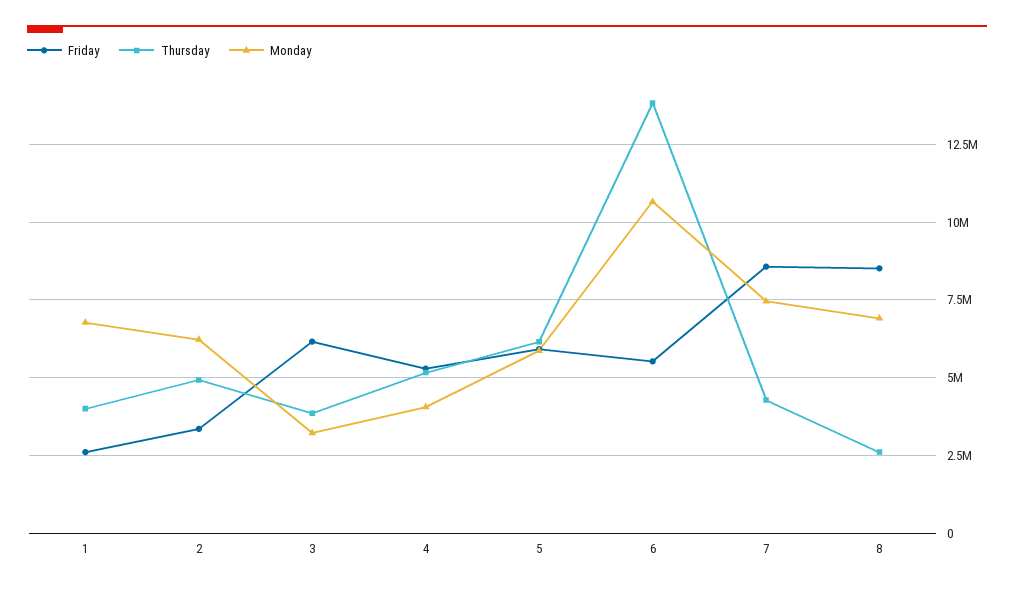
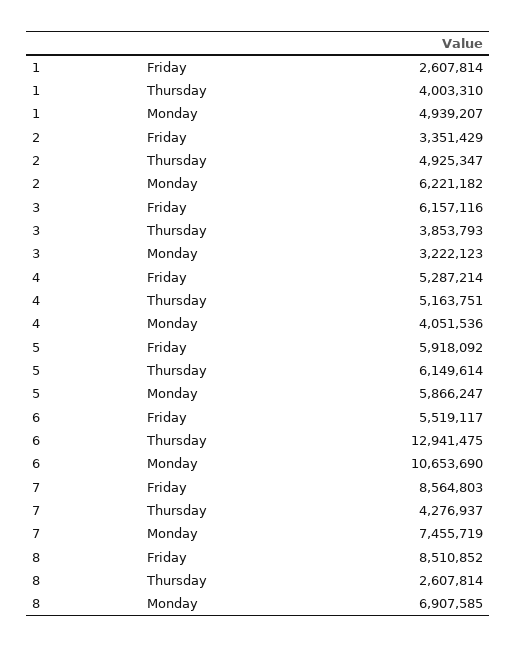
Monday, 1: 6750000 -> 4939207
Thursday, 6: 13750000 -> 12941475

